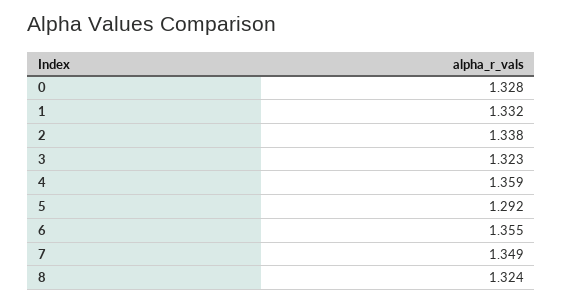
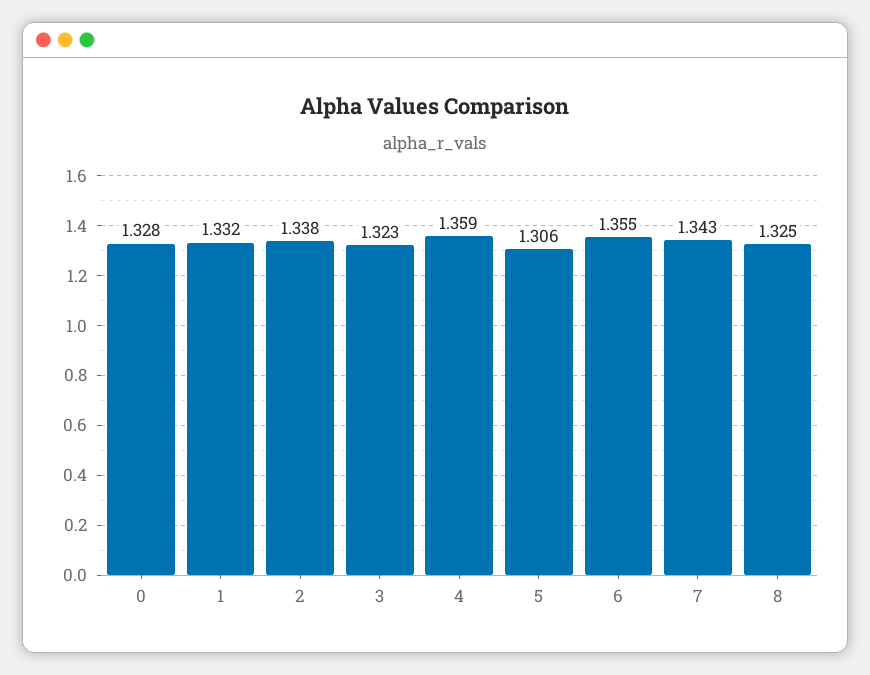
5: 1.292 -> 1.306
7: 1.349 -> 1.343
8: 1.324 -> 1.325

